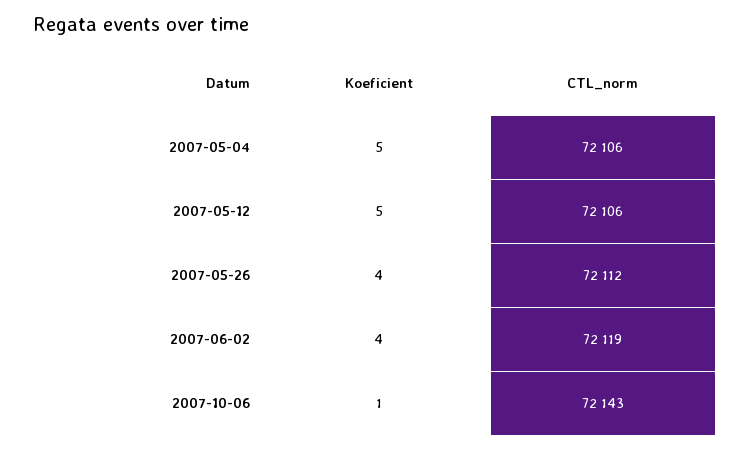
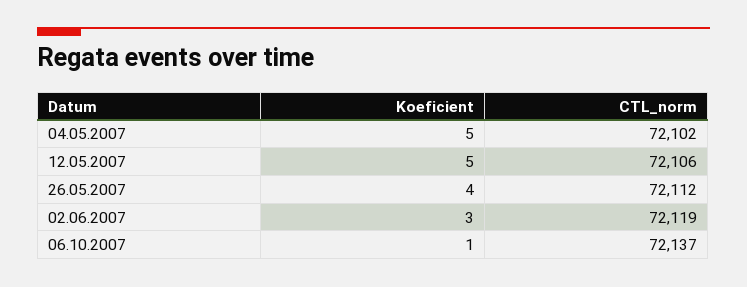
CTL_norm, 2007-05-04: 72106 -> 72102
Koeficient, 2007-06-02: 4 -> 3
CTL_norm, 2007-10-06: 72143 -> 72137

